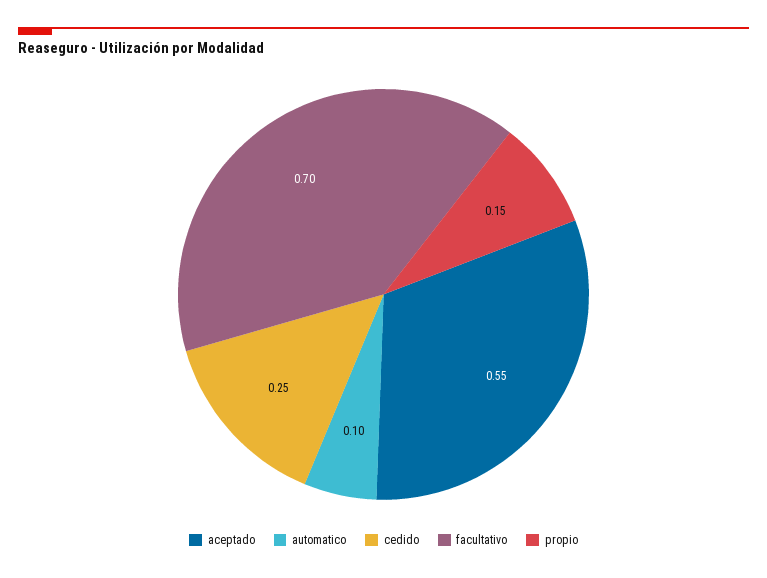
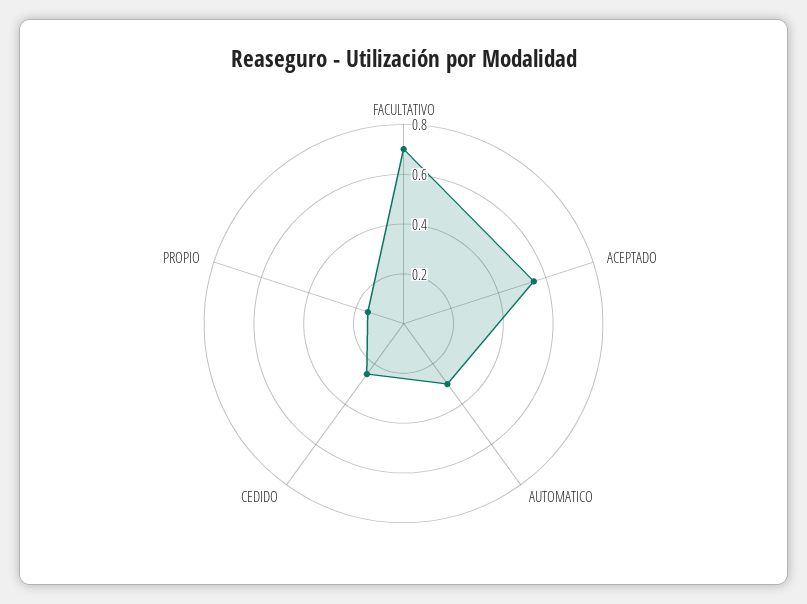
automatico: 0.1 -> 0.3

